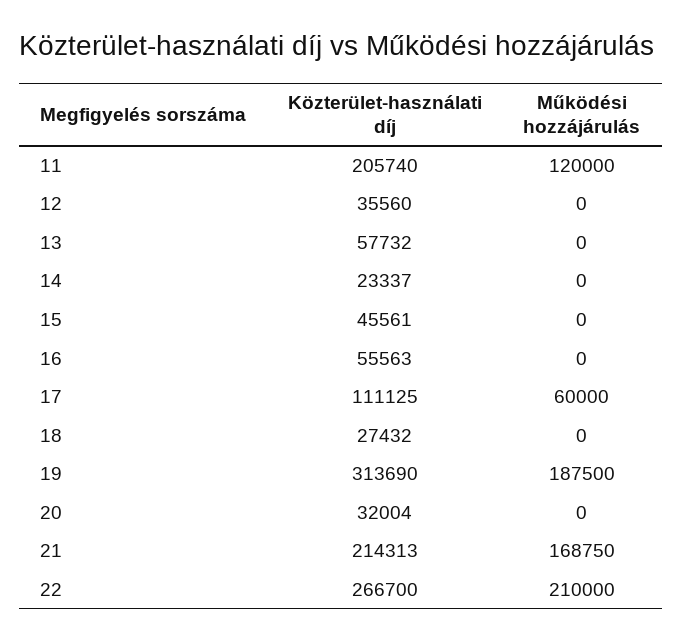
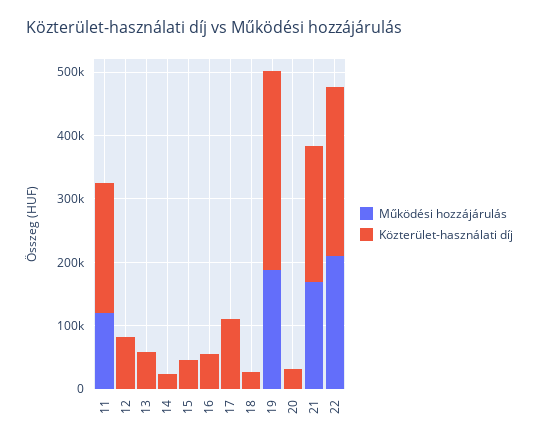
Közterület-használati díj, 12: 35560 -> 80000
Működési hozzájárulás, 17: 60000 -> 0

